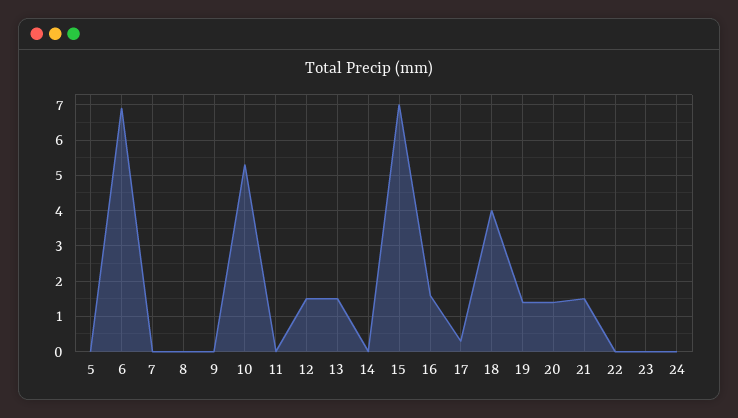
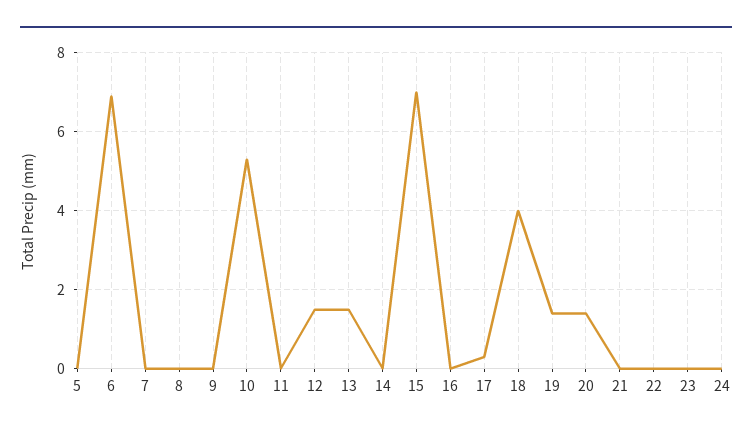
16: 1.5 -> 0
21: 1.5 -> 0

